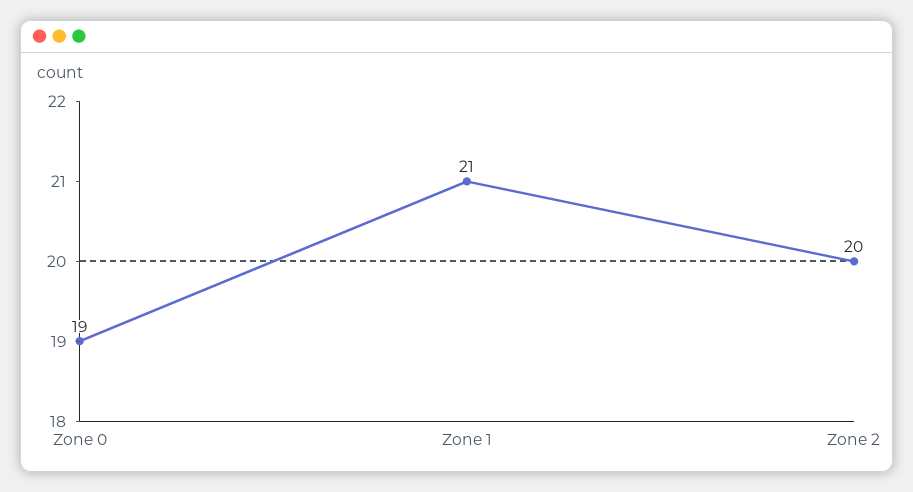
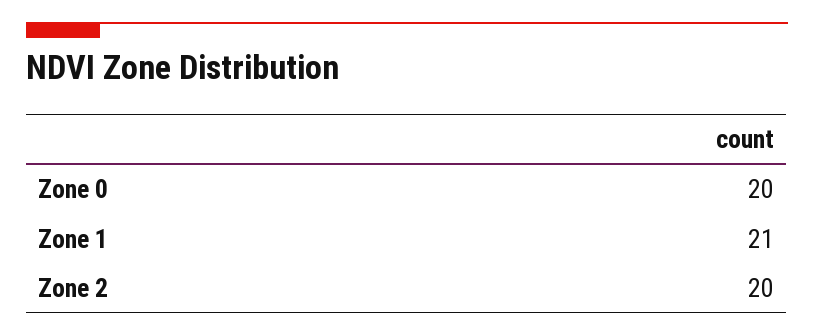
Zone 0: 19 -> 20

